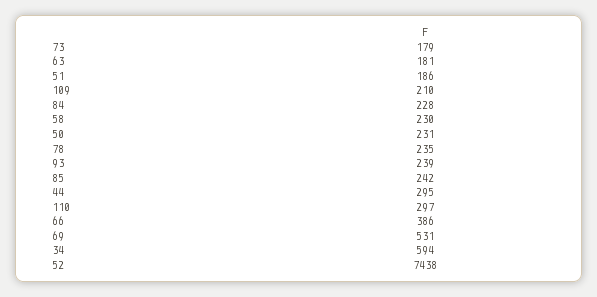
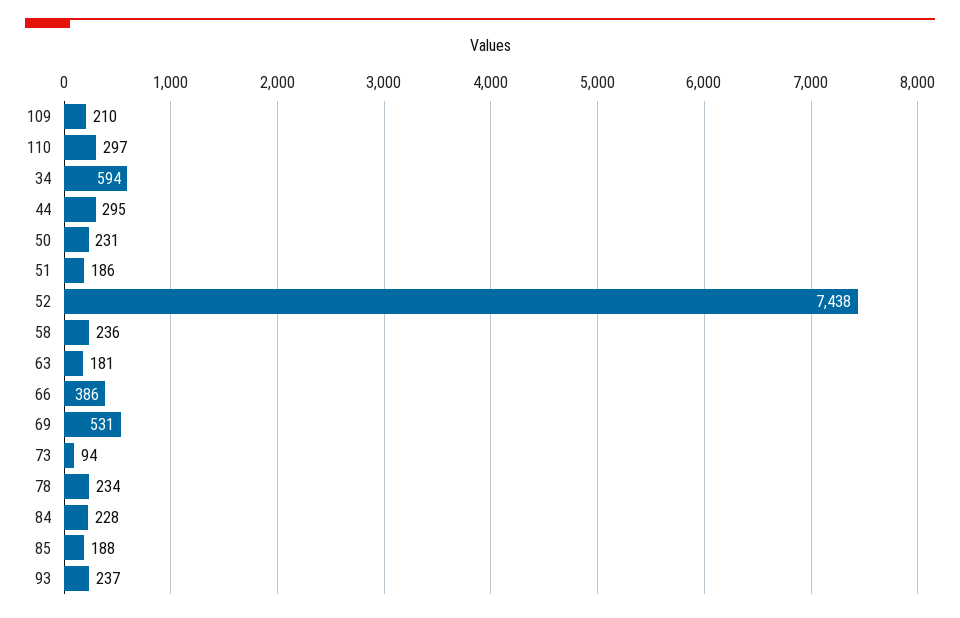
73: 179 -> 94
58: 230 -> 236
78: 235 -> 234
93: 239 -> 237
85: 242 -> 188

